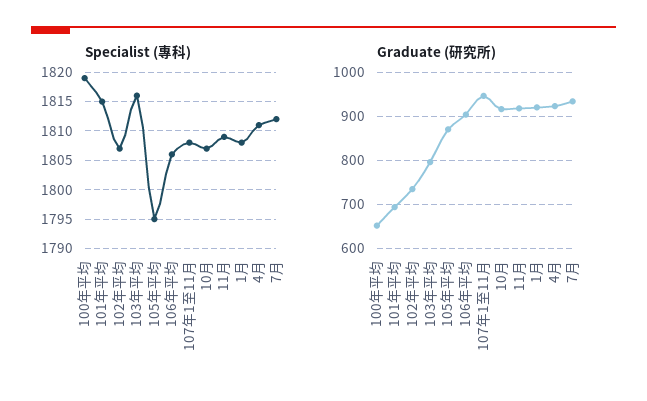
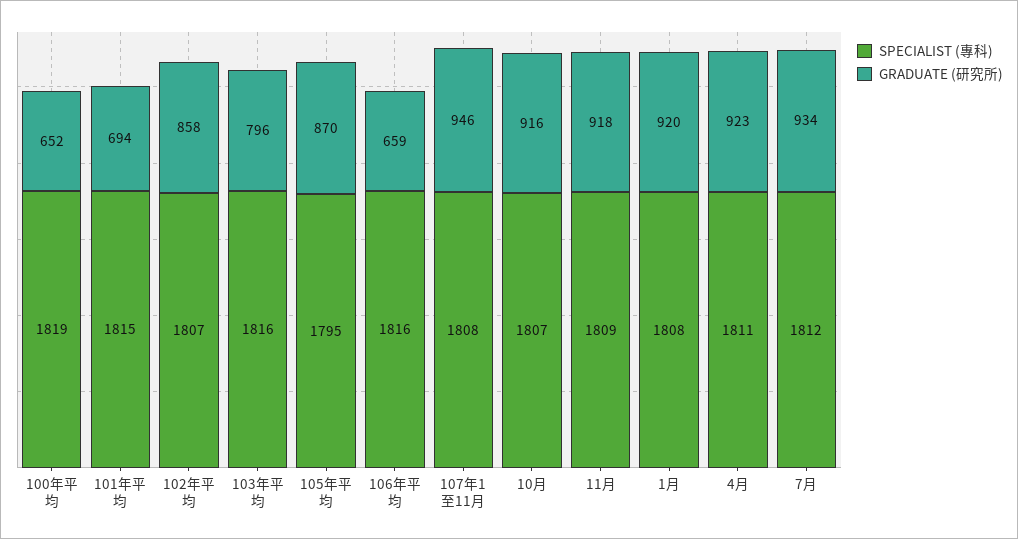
Specialist (專科), 106年平均: 1805 -> 1816
Graduate (研究所), 102年平均: 740 -> 858
Graduate (研究所), 106年平均: 900 -> 659

